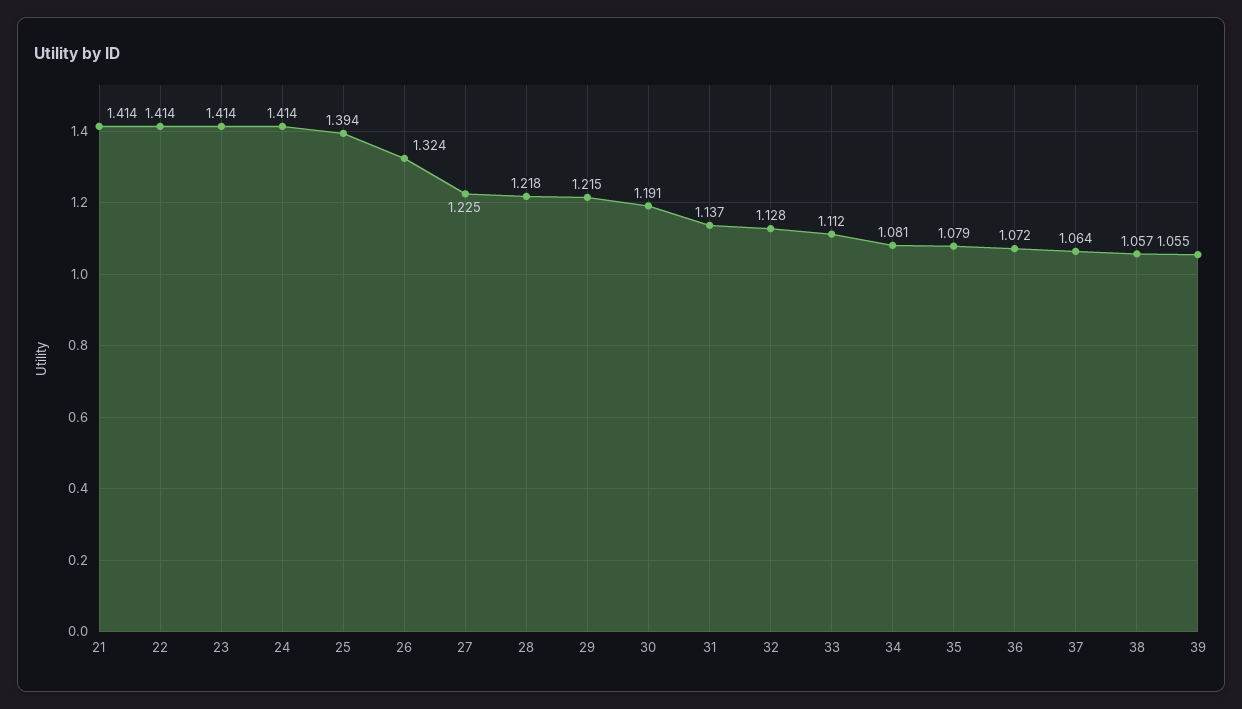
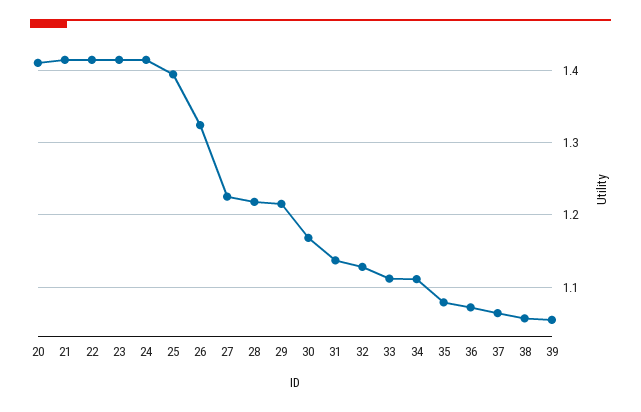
30: 1.191 -> 1.17
34: 1.081 -> 1.11
20: none -> 1.41

